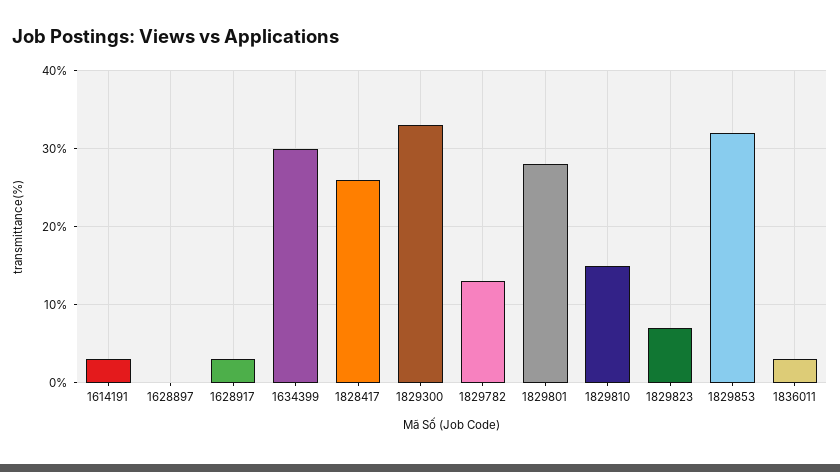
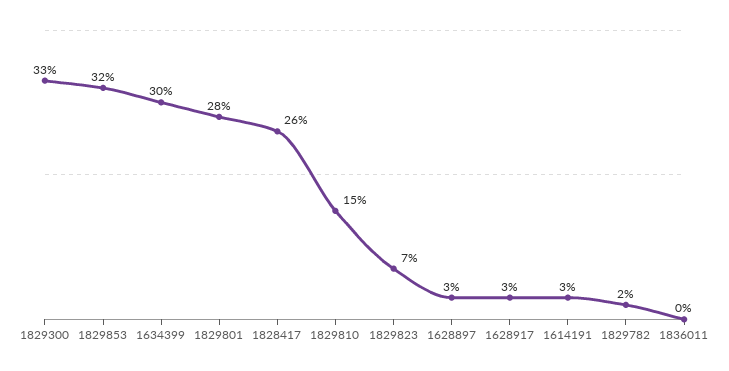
1628897: 0 -> 3
1829782: 13 -> 2
1836011: 3 -> 0

